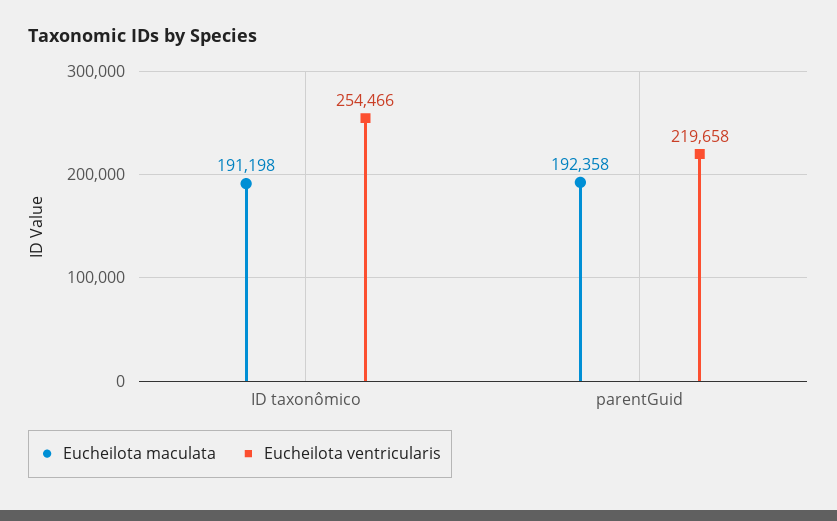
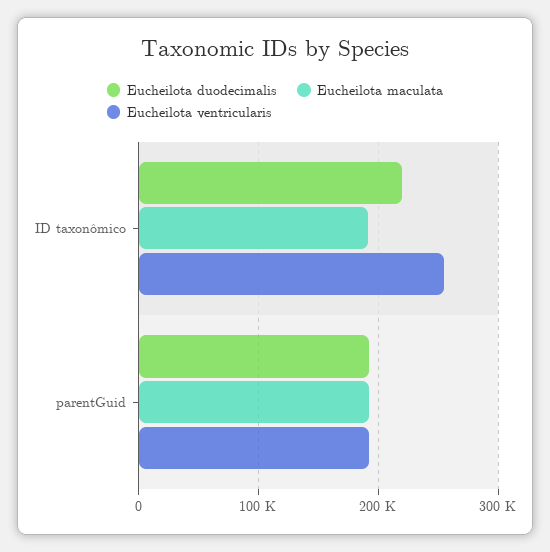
Eucheilota ventricularis, parentGuid: 219658 -> 190000
Eucheilota duodecimalis, ID taxonômico: none -> 220000
Eucheilota duodecimalis, parentGuid: none -> 190000

